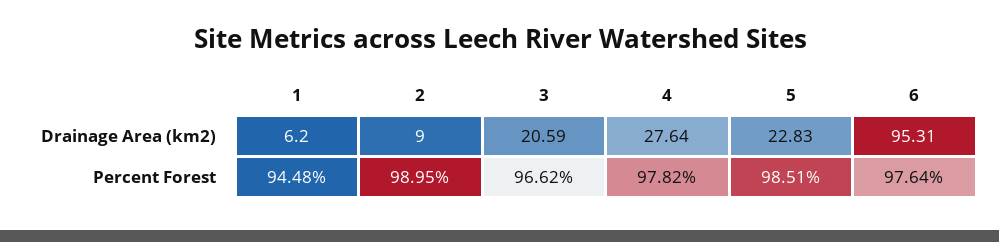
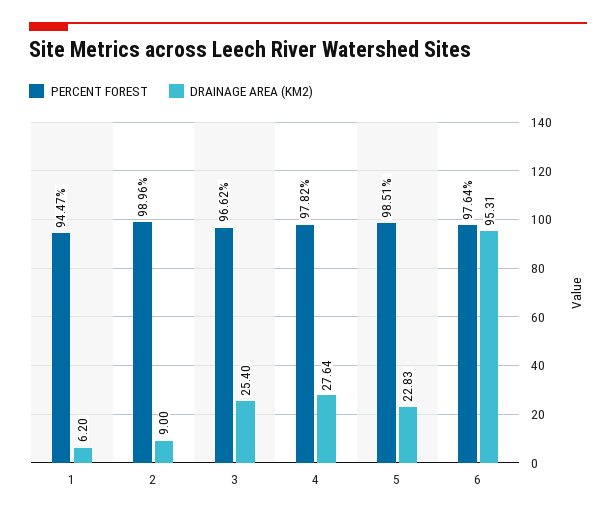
Drainage Area (km2), 3: 20.59 -> 25.4
Percent Forest, 1: 94.48 -> 94.47
Percent Forest, 2: 98.95 -> 98.96

